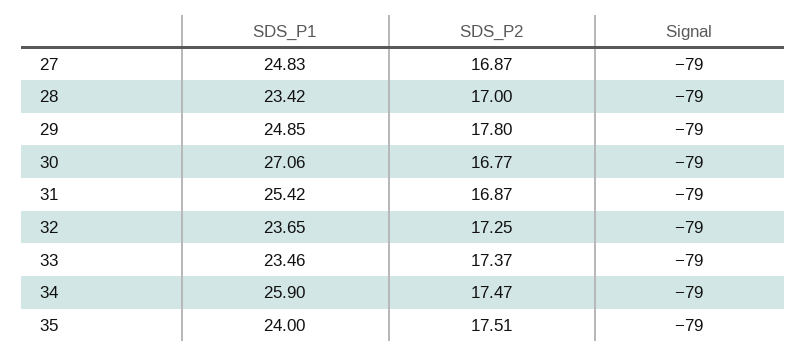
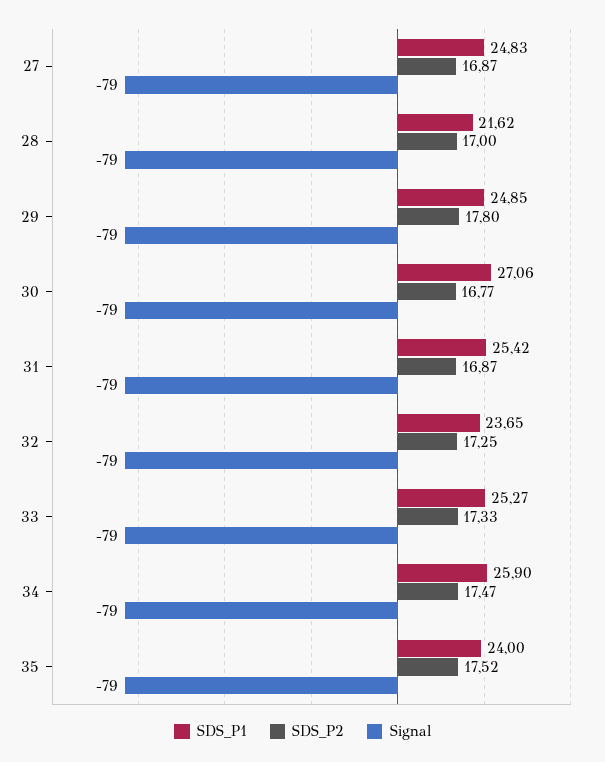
SDS_P1, 28: 23.42 -> 21.62
SDS_P1, 33: 23.46 -> 25.27
SDS_P2, 33: 17.37 -> 17.33
SDS_P2, 35: 17.51 -> 17.52

